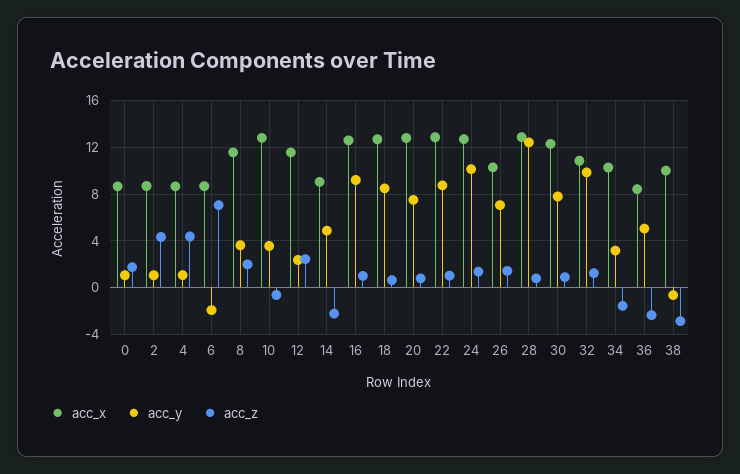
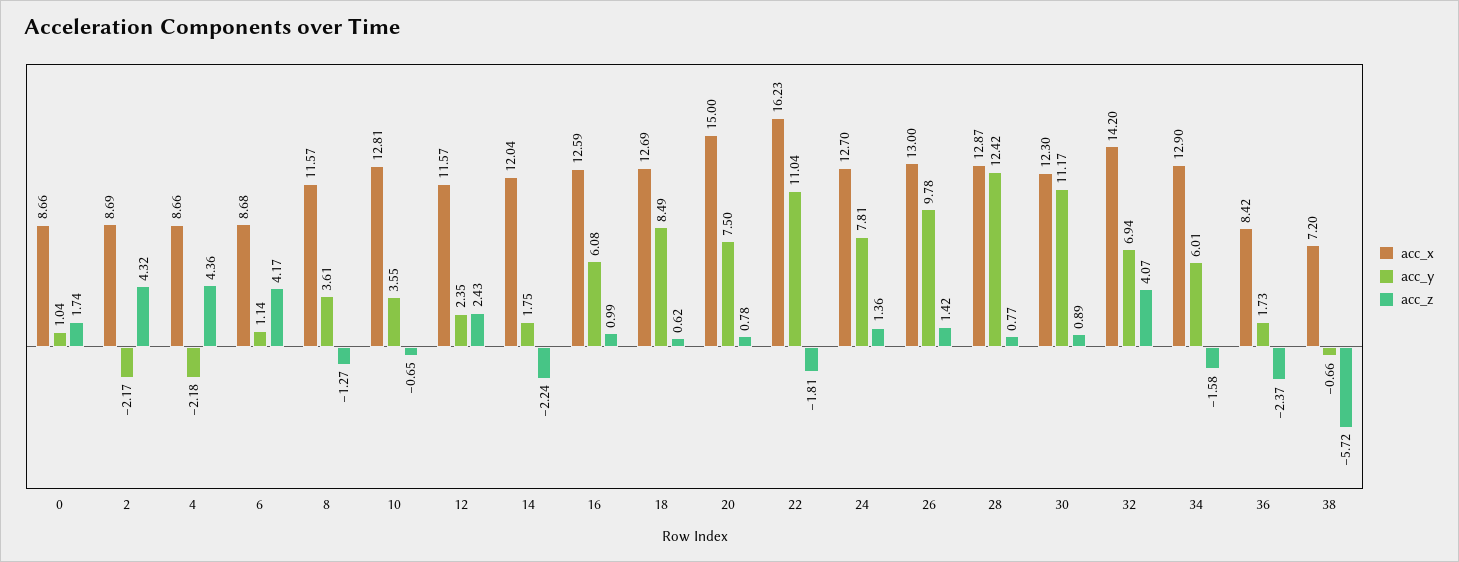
acc_y, 2: 1 -> -2.17
acc_y, 4: 1 -> -2.18
acc_y, 6: -2 -> 1.14
acc_z, 6: 7 -> 4.17
acc_z, 8: 2 -> -1.27
acc_x, 14: 9 -> 12.04
acc_y, 14: 5 -> 1.75
acc_y, 16: 9 -> 6.08
acc_x, 20: 13 -> 15
acc_x, 22: 13 -> 16.23
acc_y, 22: 9 -> 11.04
acc_z, 22: 1 -> -1.81
acc_y, 24: 10 -> 7.81
acc_x, 26: 10 -> 13
acc_y, 26: 7 -> 9.78
acc_y, 30: 8 -> 11.17
acc_x, 32: 11 -> 14.2
acc_y, 32: 10 -> 6.94
acc_z, 32: 1 -> 4.07
acc_x, 34: 10 -> 12.9
acc_y, 34: 3 -> 6.01
acc_y, 36: 5 -> 1.73
acc_x, 38: 10 -> 7.2
acc_z, 38: -3 -> -5.72

